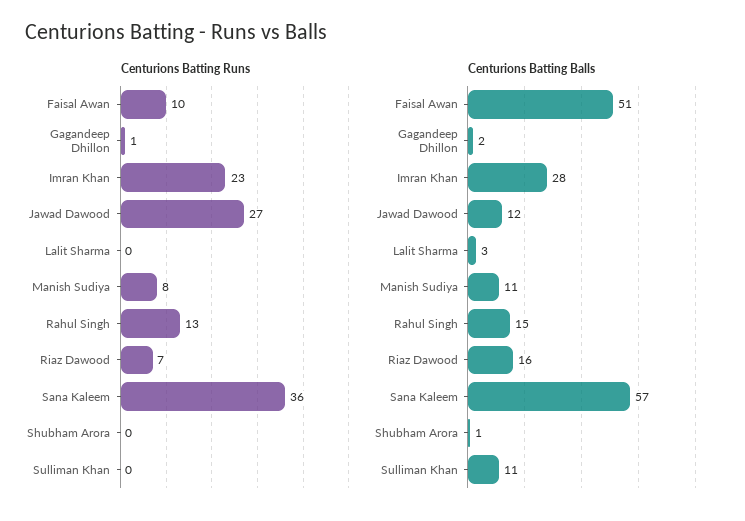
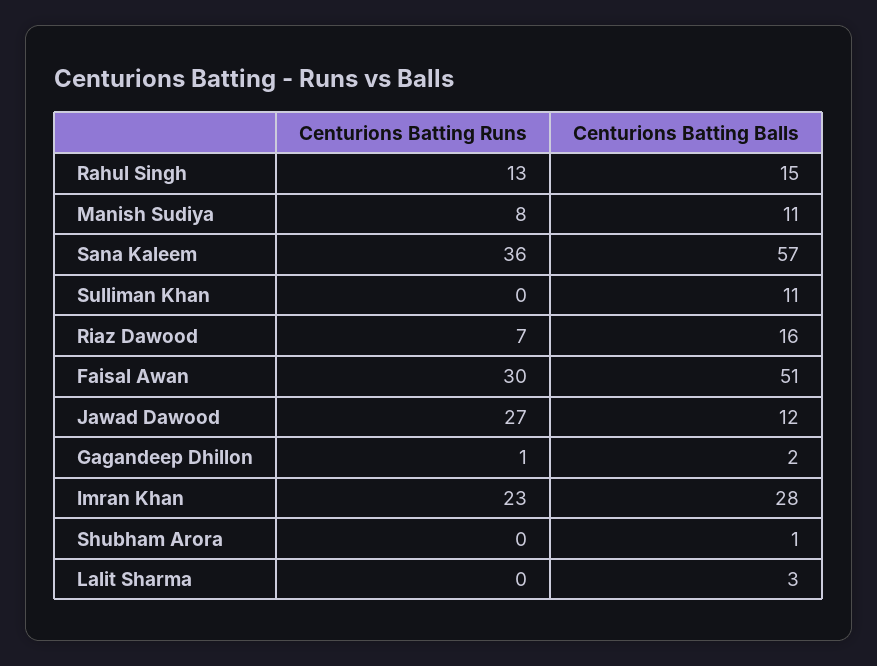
Centurions Batting Runs, Faisal Awan: 10 -> 30

